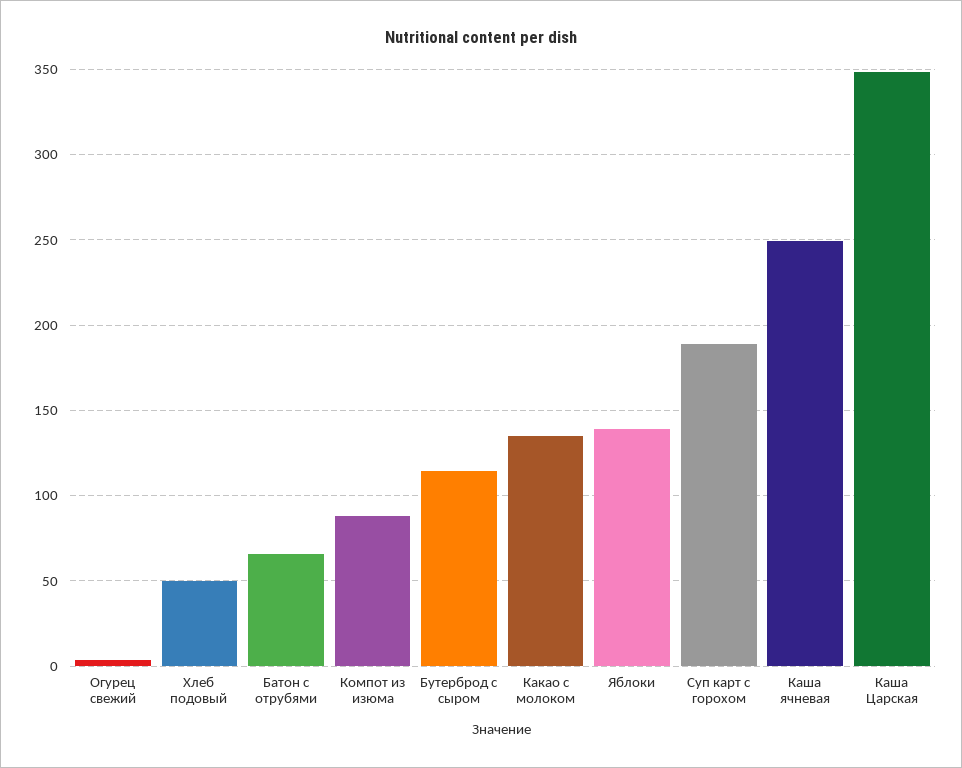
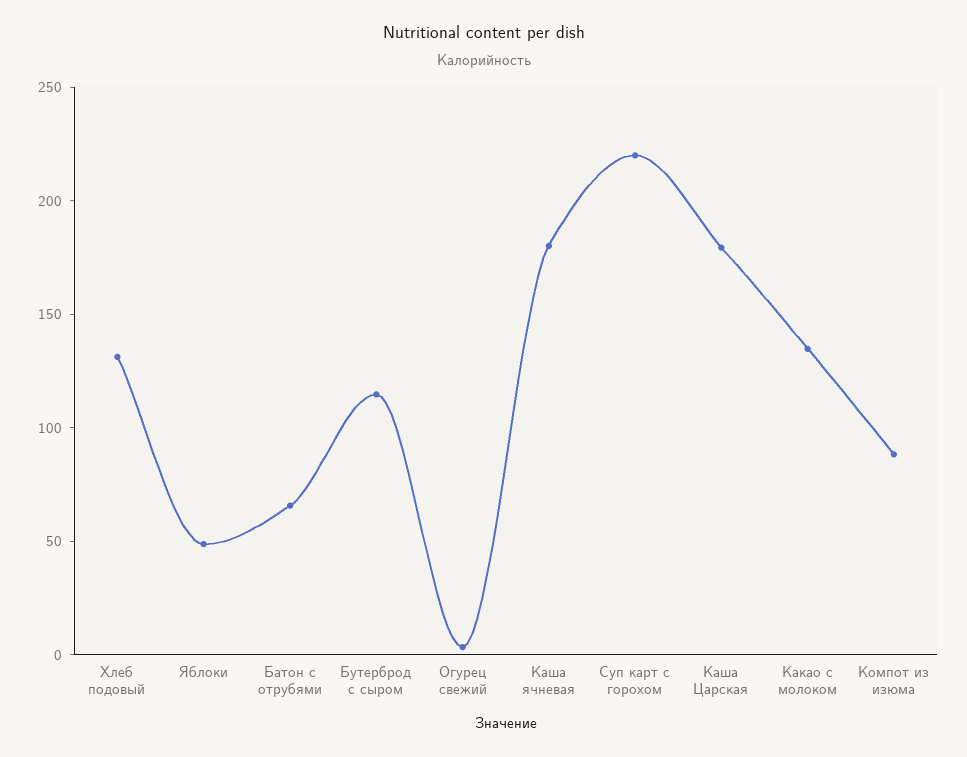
Хлеб подовый: 50 -> 130
Яблоки: 140 -> 50
Суп карт с горохом: 190 -> 220
Каша ячневая: 250 -> 180
Каша Царская: 350 -> 180

